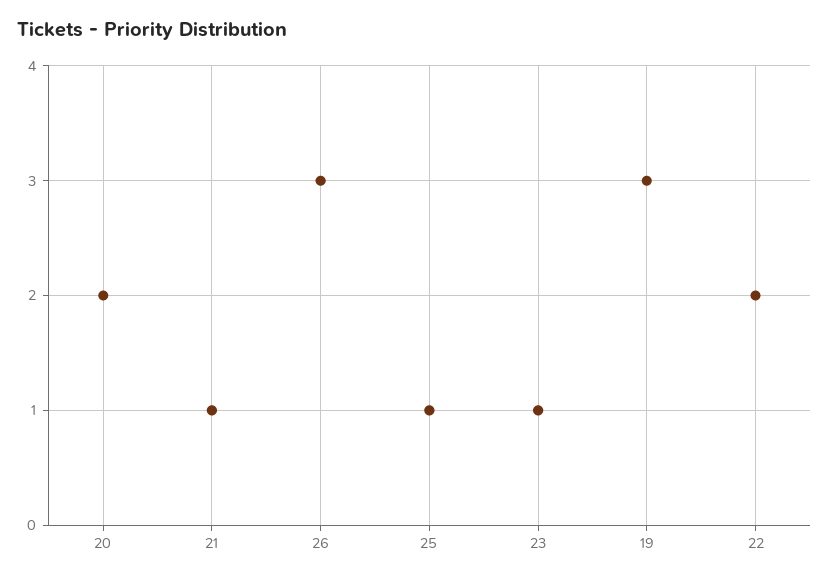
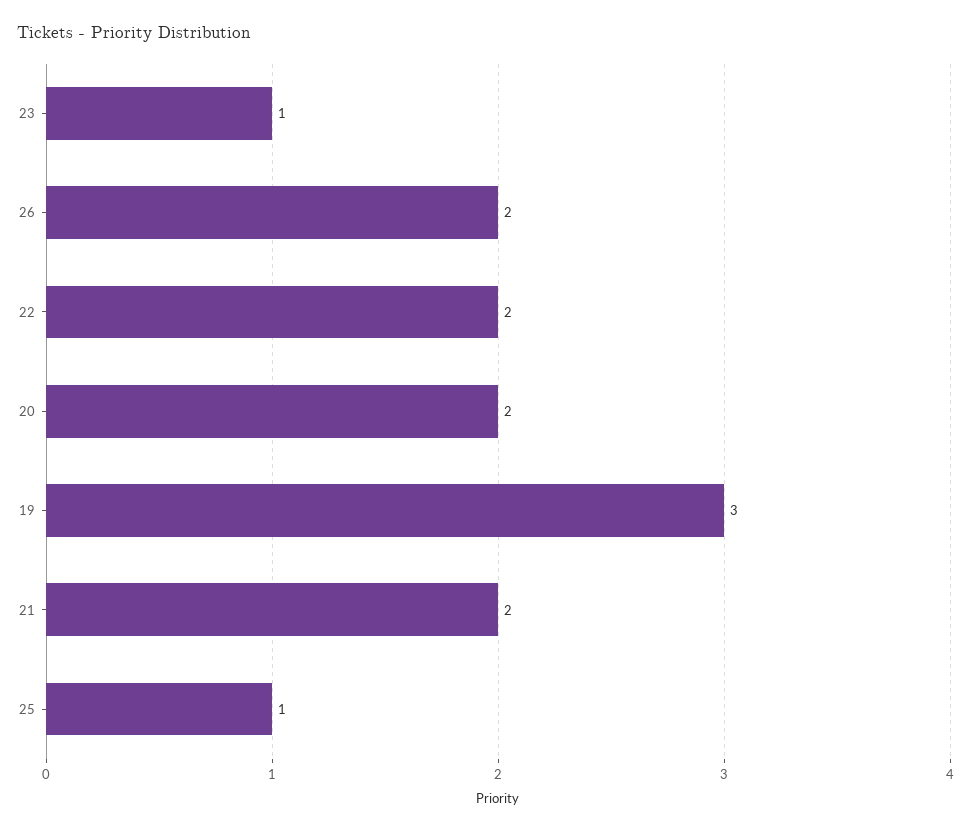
21: 1 -> 2
26: 3 -> 2

